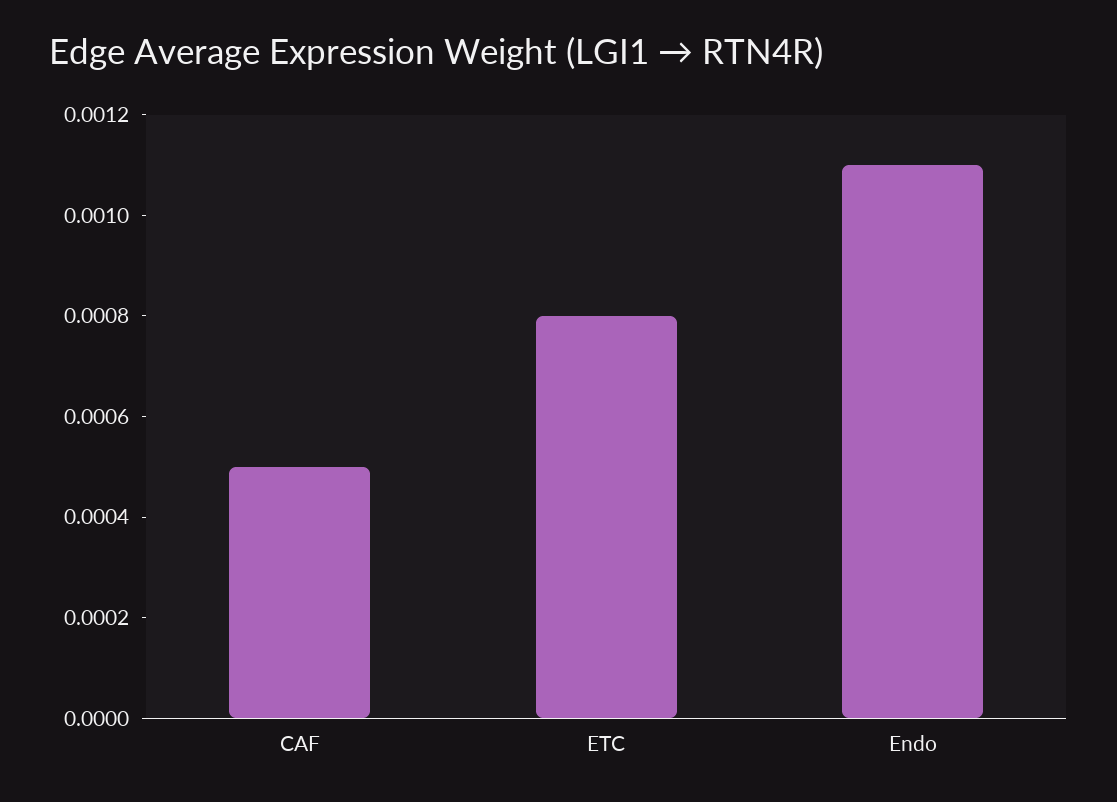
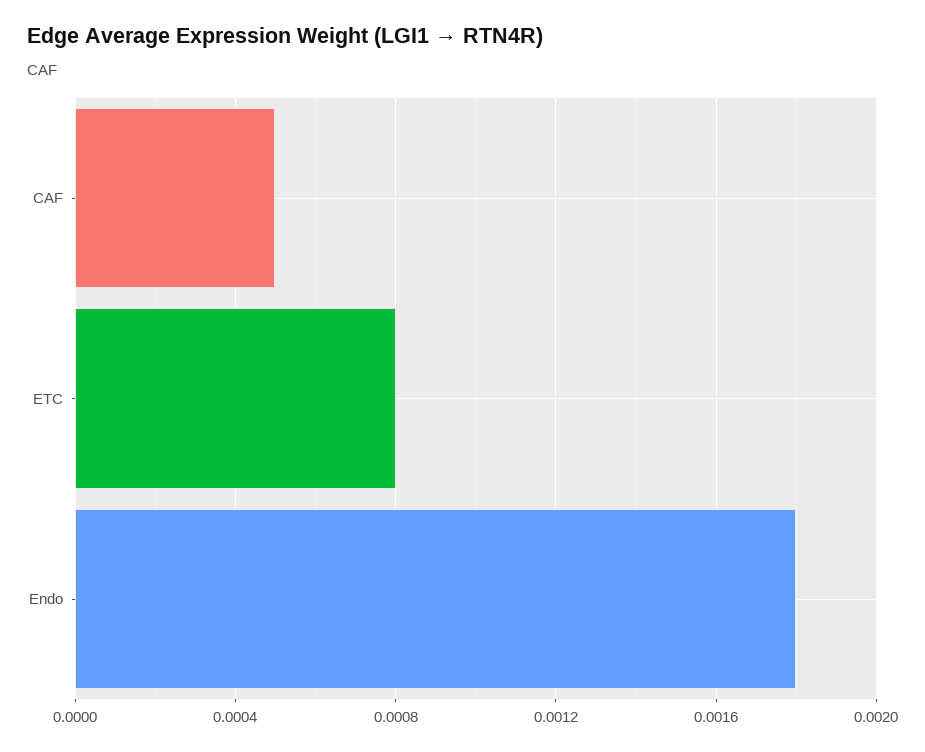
Endo: 0.0011 -> 0.0018

